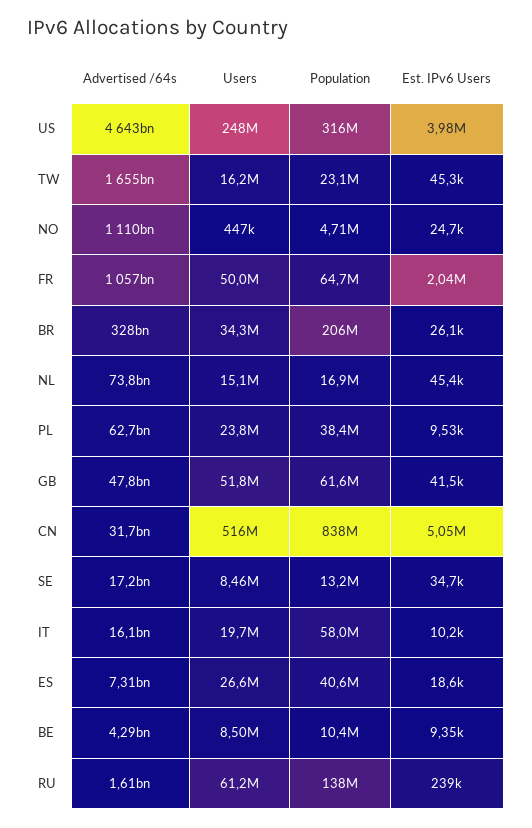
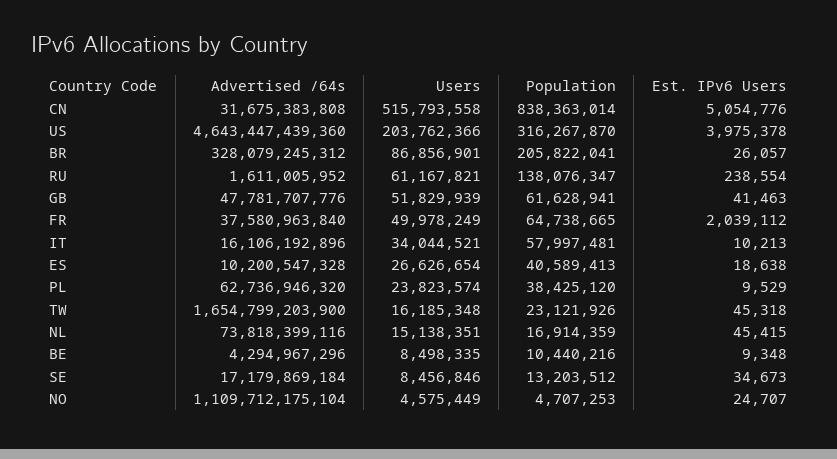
Users, US: 248000000 -> 203762366
Users, NO: 447000 -> 4575449
Advertised /64s, FR: 1057000000000 -> 37580963840
Users, BR: 34300000 -> 86856901
Users, IT: 19700000 -> 34044521
Advertised /64s, ES: 7310000000 -> 10200547328

